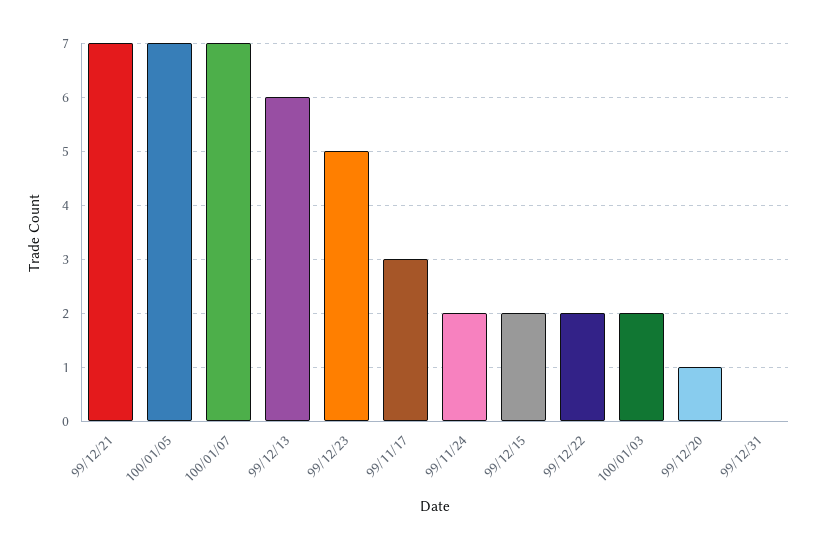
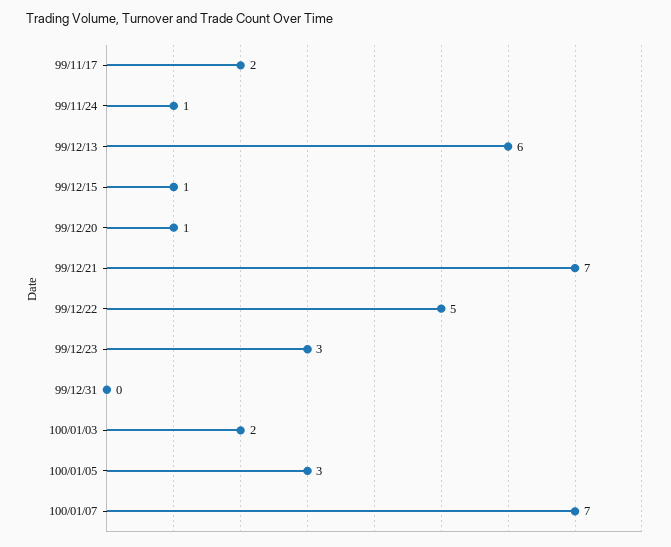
100/01/05: 7 -> 3
99/12/23: 5 -> 3
99/11/17: 3 -> 2
99/11/24: 2 -> 1
99/12/15: 2 -> 1
99/12/22: 2 -> 5

